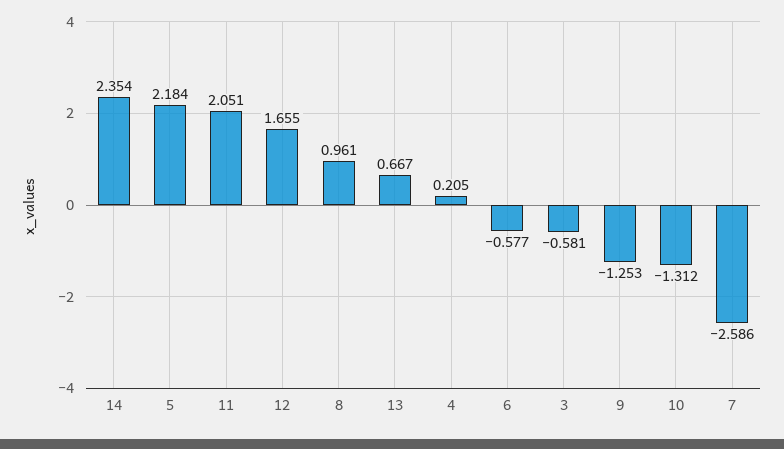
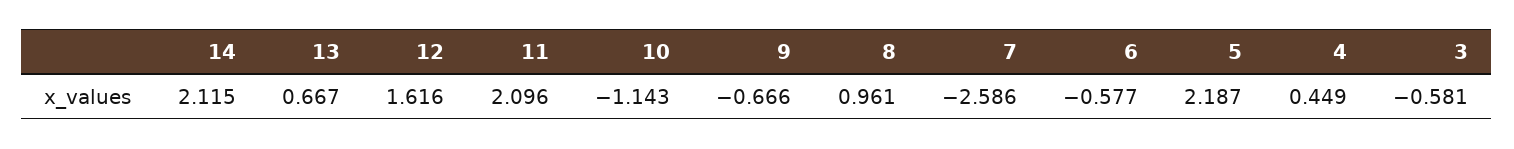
14: 2.354 -> 2.115
5: 2.184 -> 2.187
11: 2.051 -> 2.096
12: 1.655 -> 1.616
4: 0.205 -> 0.449
9: -1.253 -> -0.666
10: -1.312 -> -1.143

